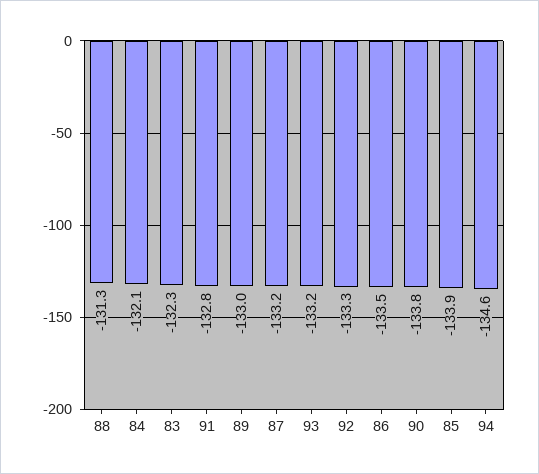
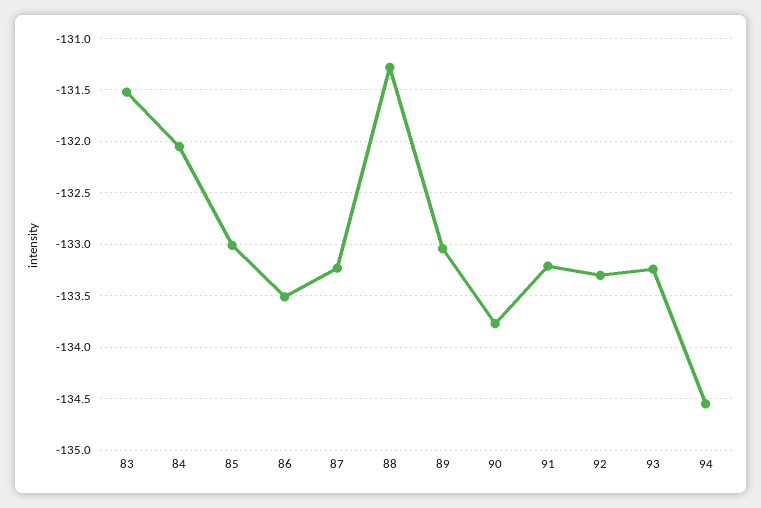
83: -132.3 -> -131.5
91: -132.8 -> -133.2
85: -133.9 -> -133

